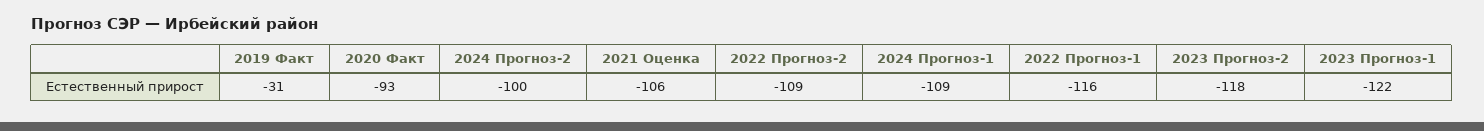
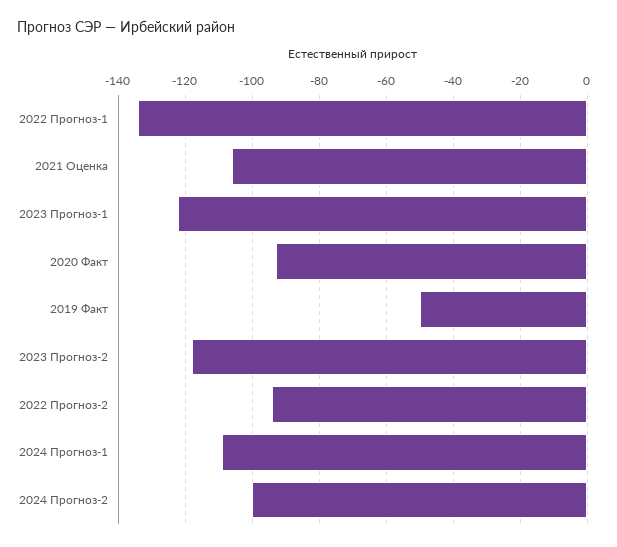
2019 Факт: -31 -> -50
2022 Прогноз-2: -109 -> -95
2022 Прогноз-1: -116 -> -135

